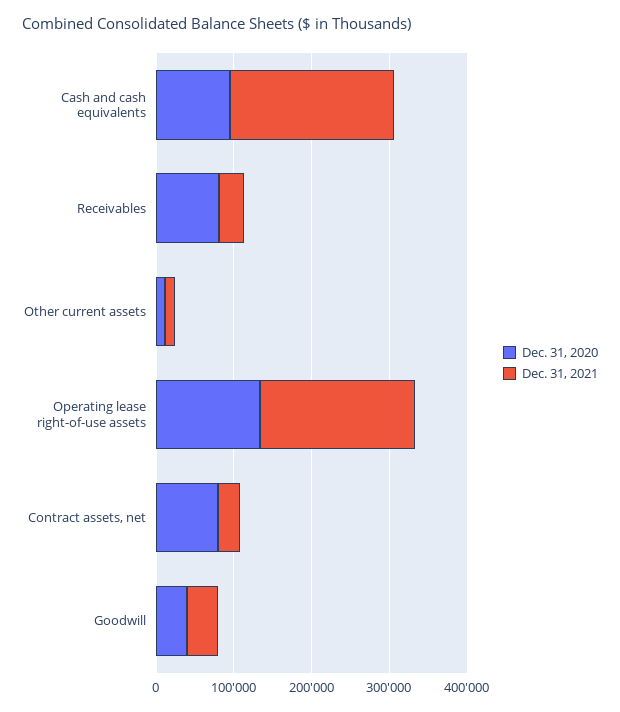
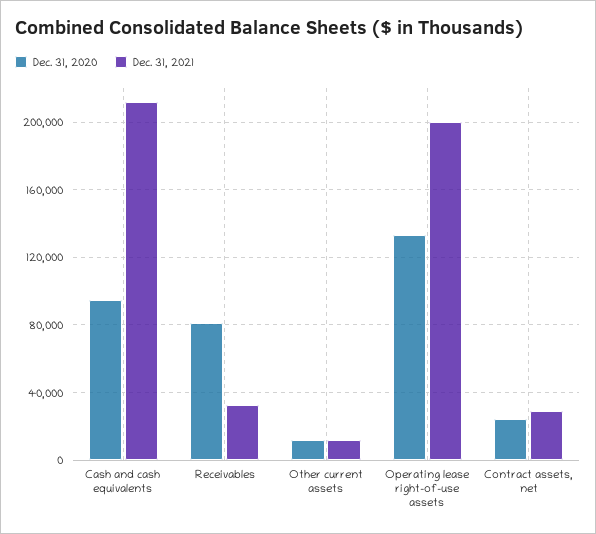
Dec. 31, 2020, Contract assets, net: 80000 -> 25000
Dec. 31, 2020, Goodwill: 40000 -> none
Dec. 31, 2021, Goodwill: 40000 -> none

